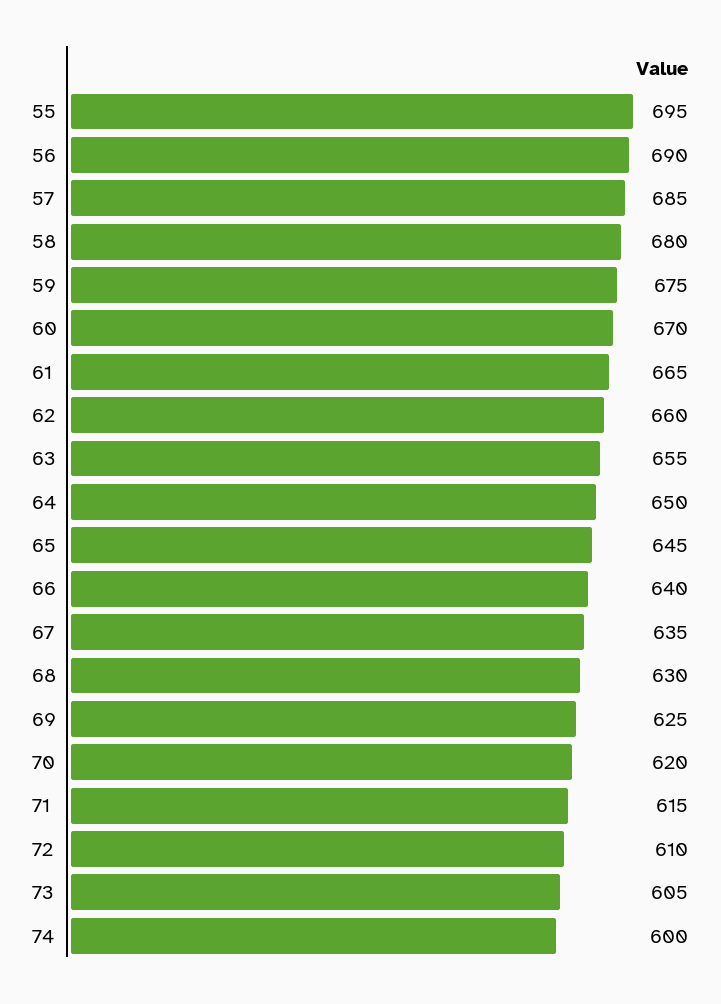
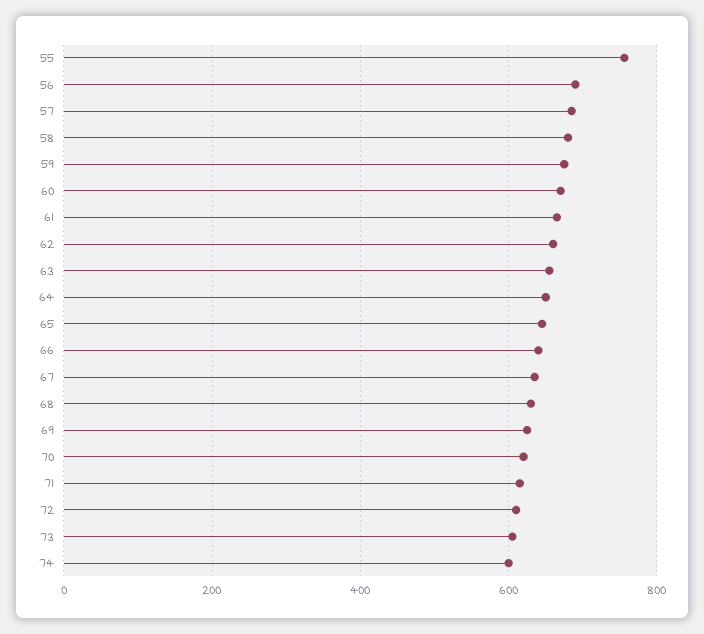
55: 695 -> 760

